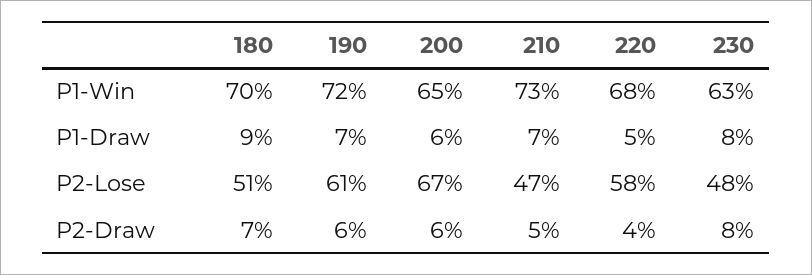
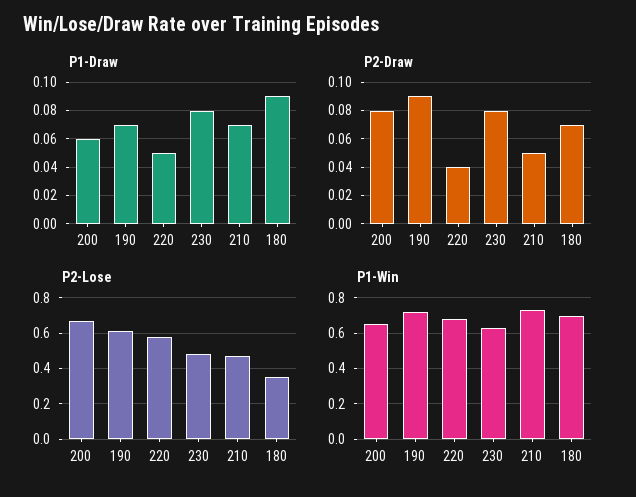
P2-Lose, 180: 0.51 -> 0.35
P2-Draw, 190: 0.06 -> 0.09
P2-Draw, 200: 0.06 -> 0.08

